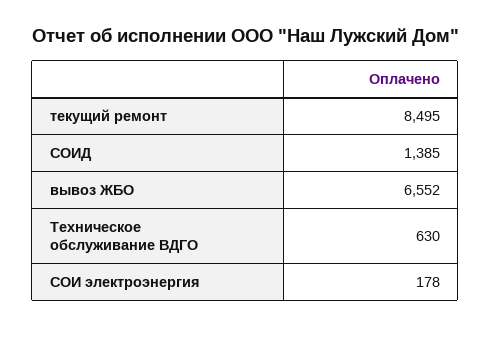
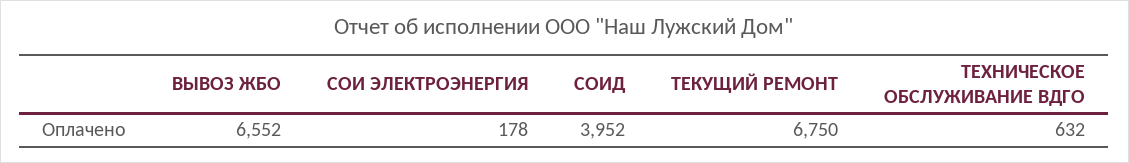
текущий ремонт: 8495 -> 6750
СОИД: 1385 -> 3952
Техническое обслуживание ВДГО: 630 -> 632

